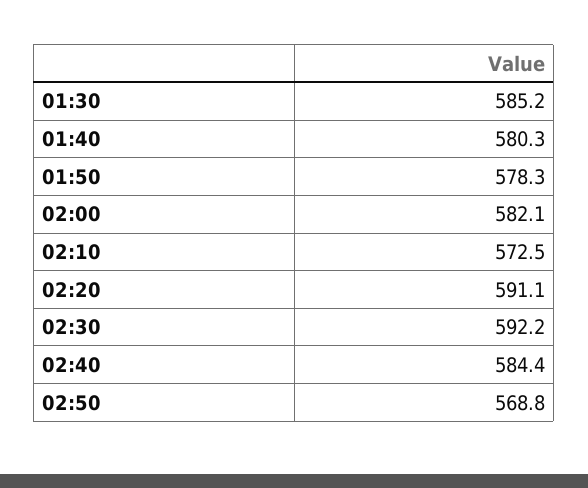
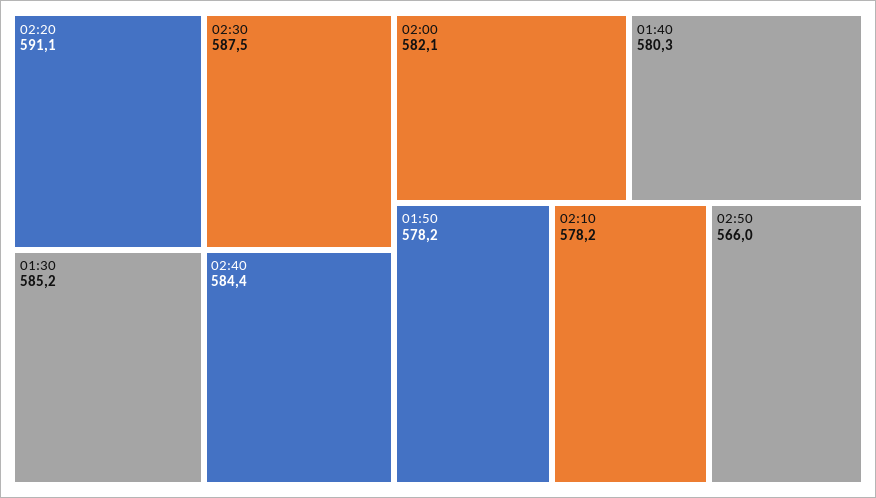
01:50: 578.3 -> 578.2
02:10: 572.5 -> 578.2
02:30: 592.2 -> 587.5
02:50: 568.8 -> 566

